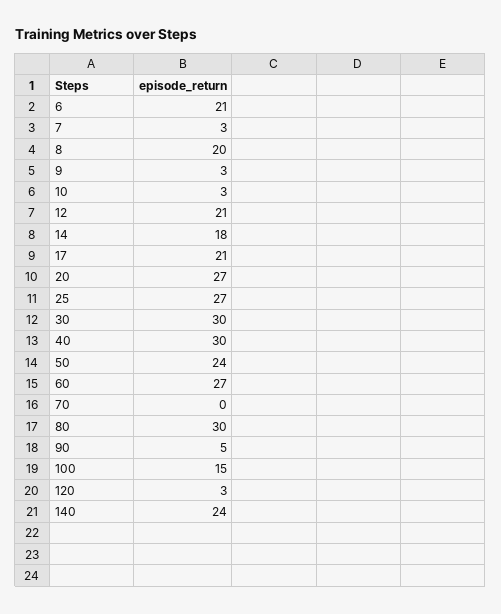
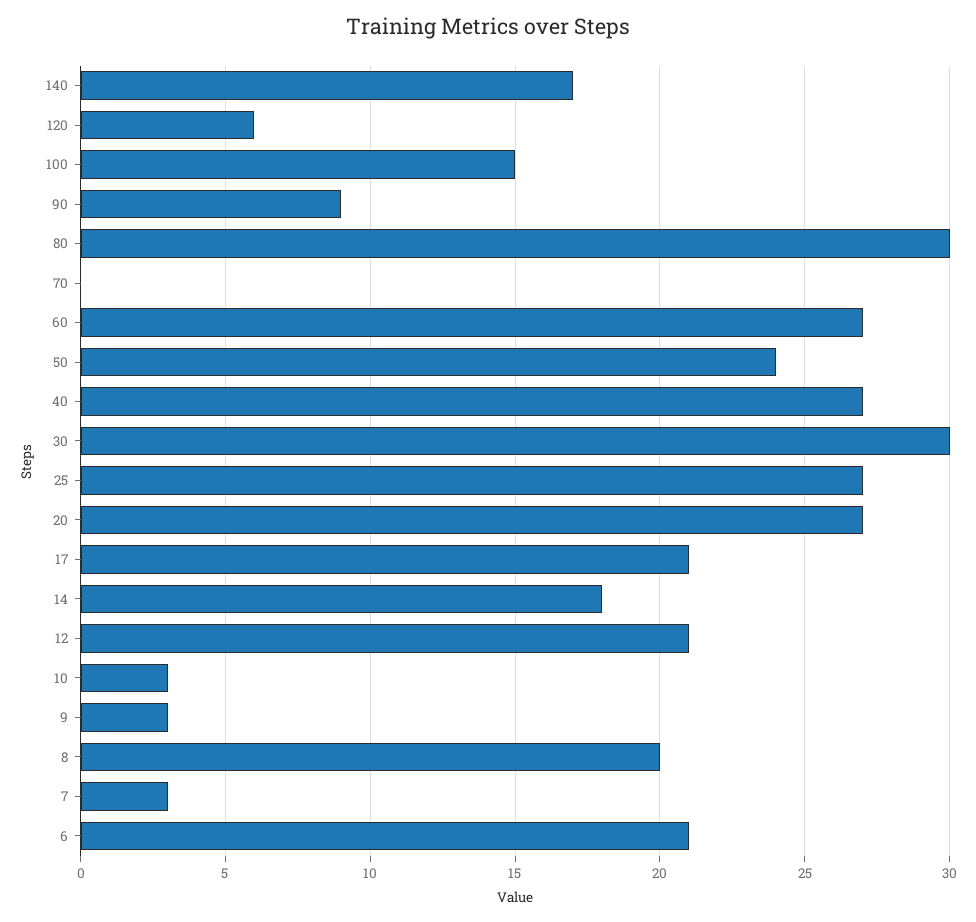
40: 30 -> 27
90: 5 -> 9
120: 3 -> 6
140: 24 -> 17

